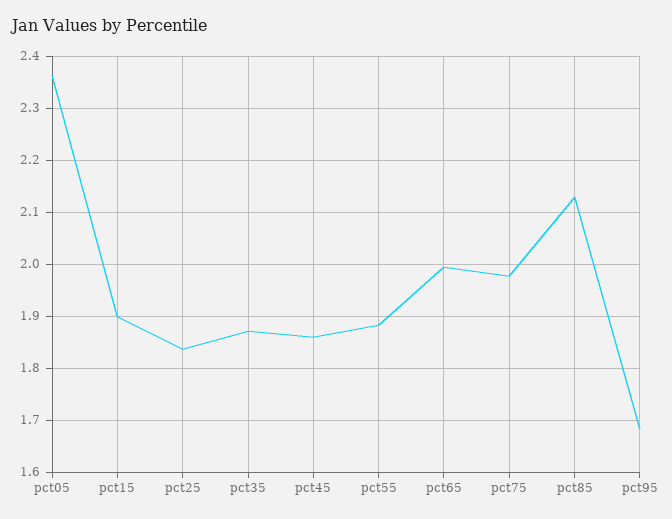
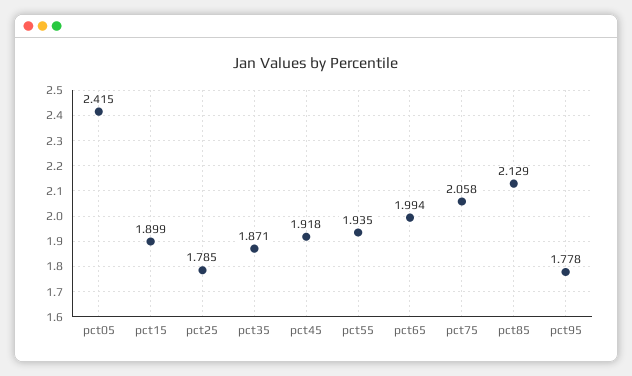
pct05: 2.36 -> 2.415
pct25: 1.84 -> 1.785
pct45: 1.86 -> 1.918
pct55: 1.88 -> 1.935
pct75: 1.98 -> 2.058
pct95: 1.68 -> 1.778

